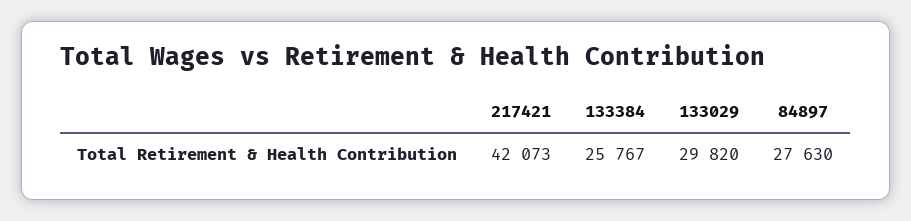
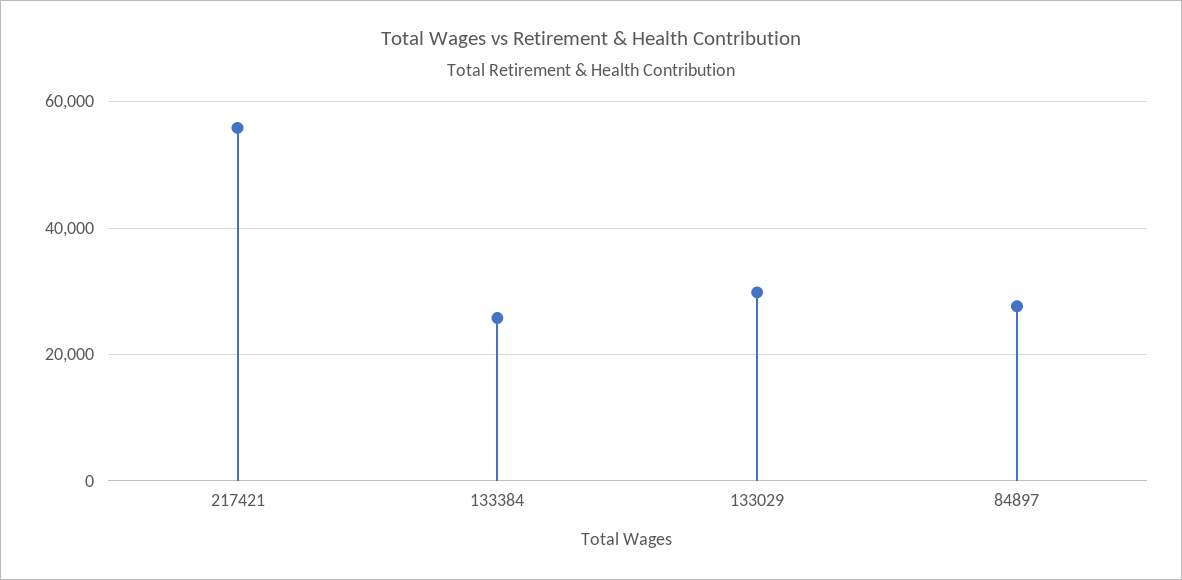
217421: 42073 -> 56000

